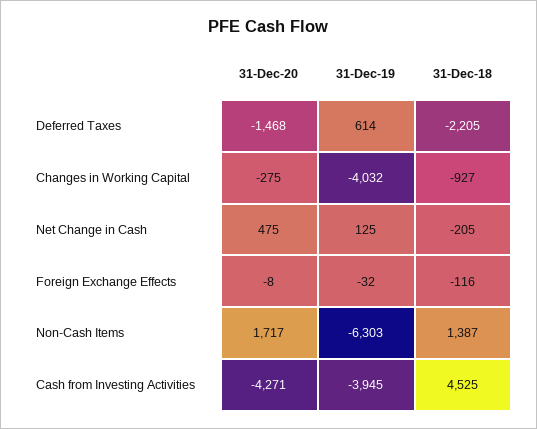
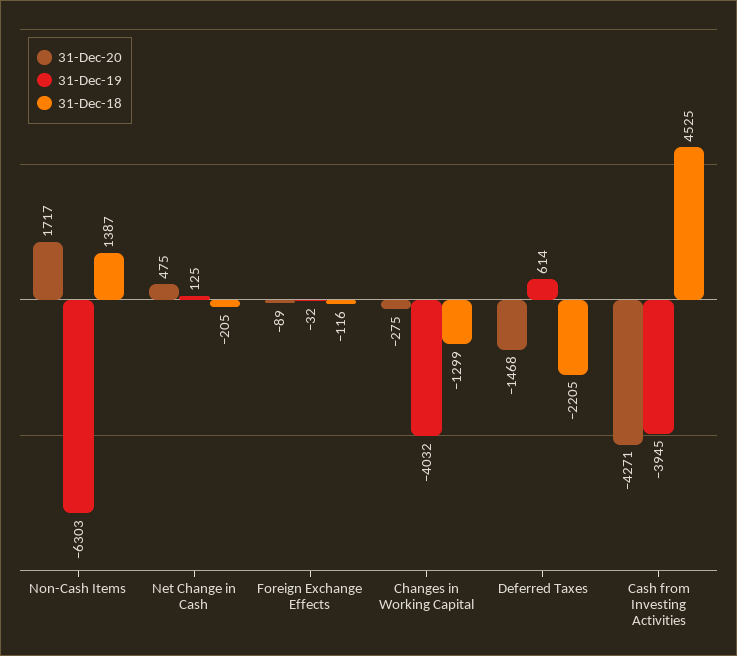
31-Dec-18, Changes in Working Capital: -927 -> -1299
31-Dec-20, Foreign Exchange Effects: -8 -> -89

